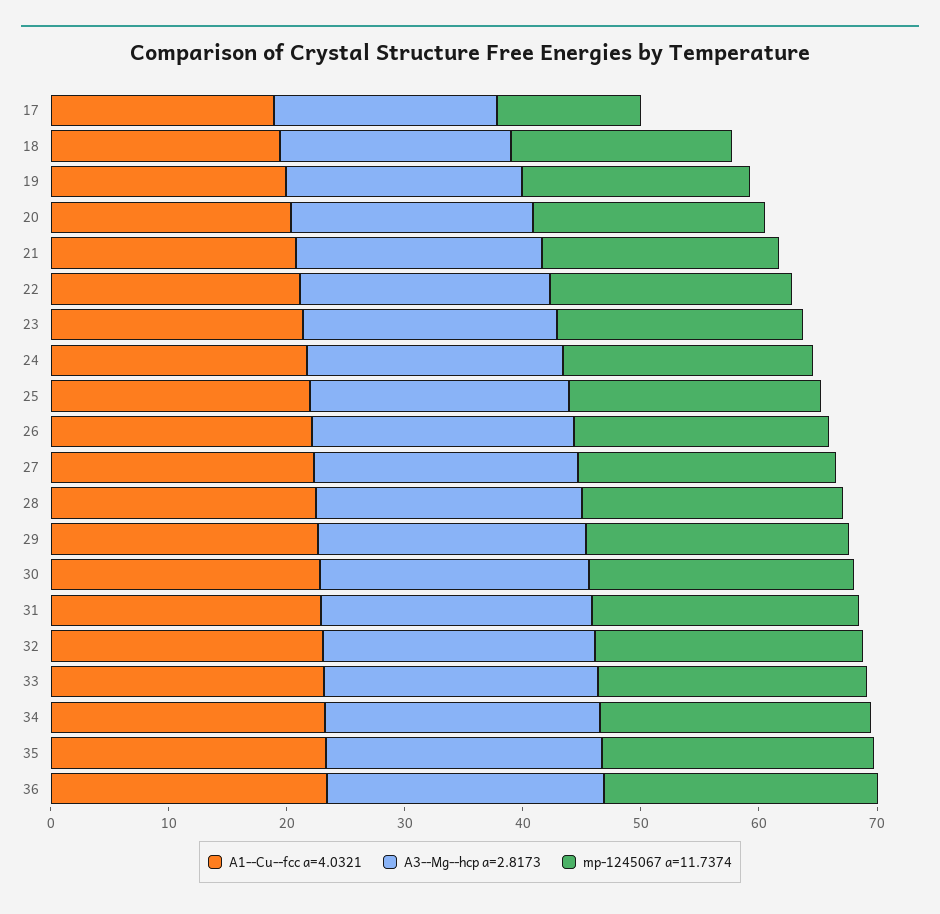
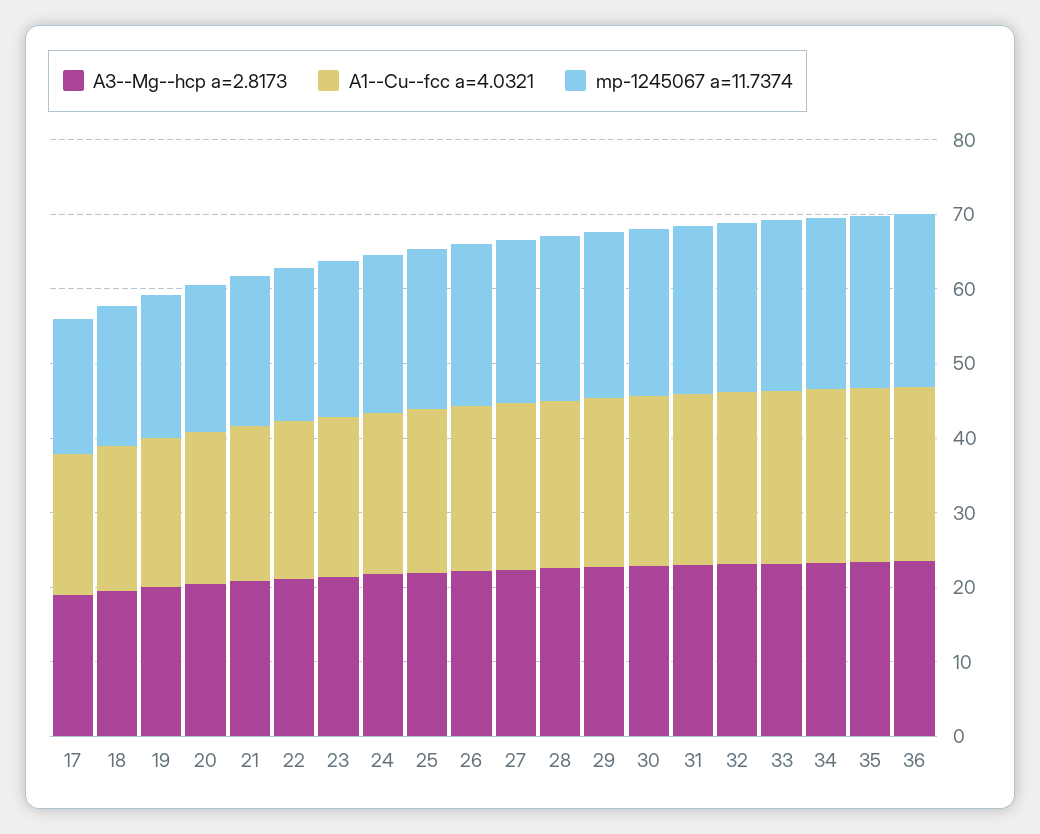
mp-1245067 a=11.7374, 17: 12 -> 18

